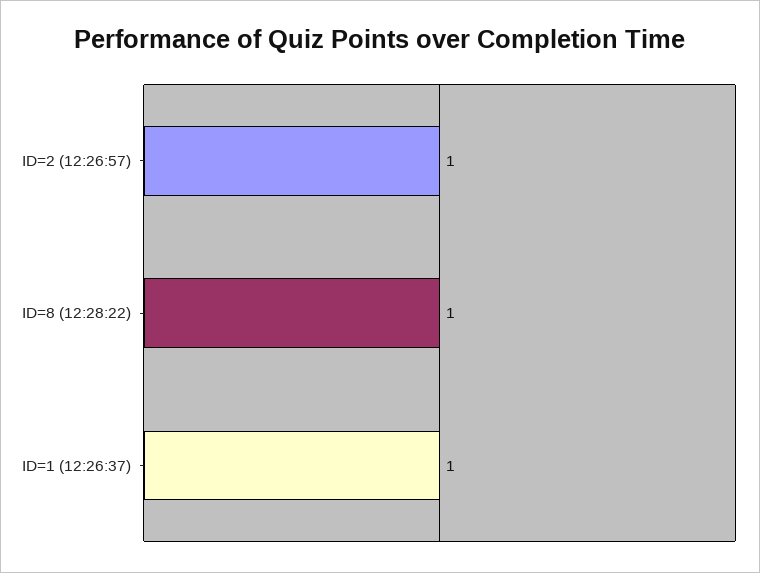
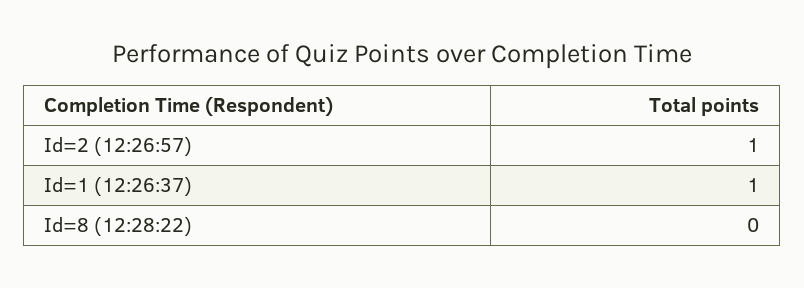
ID=8 (12:28:22): 1 -> 0

